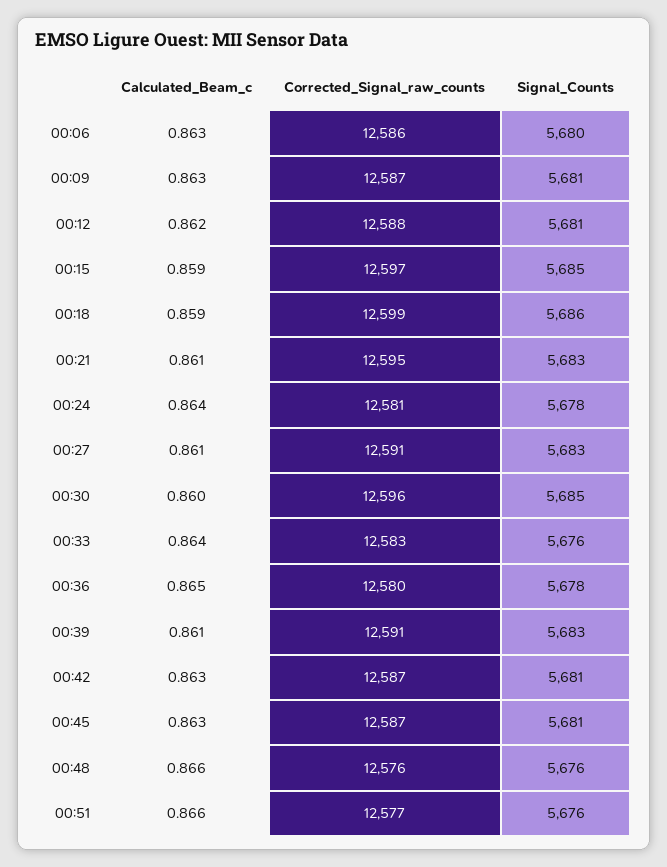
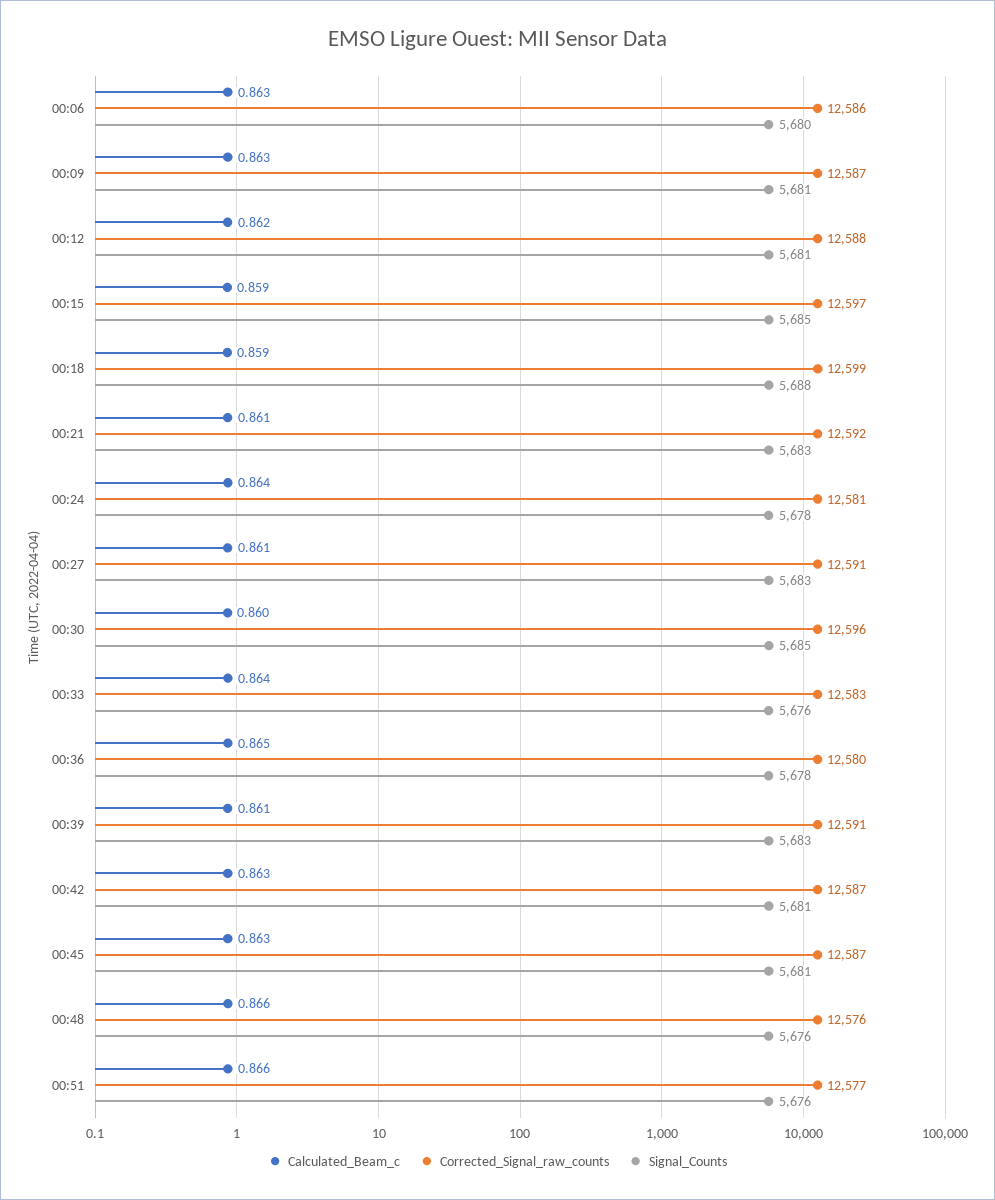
Signal_Counts, 00:18: 5686 -> 5688
Corrected_Signal_raw_counts, 00:21: 12595 -> 12592

